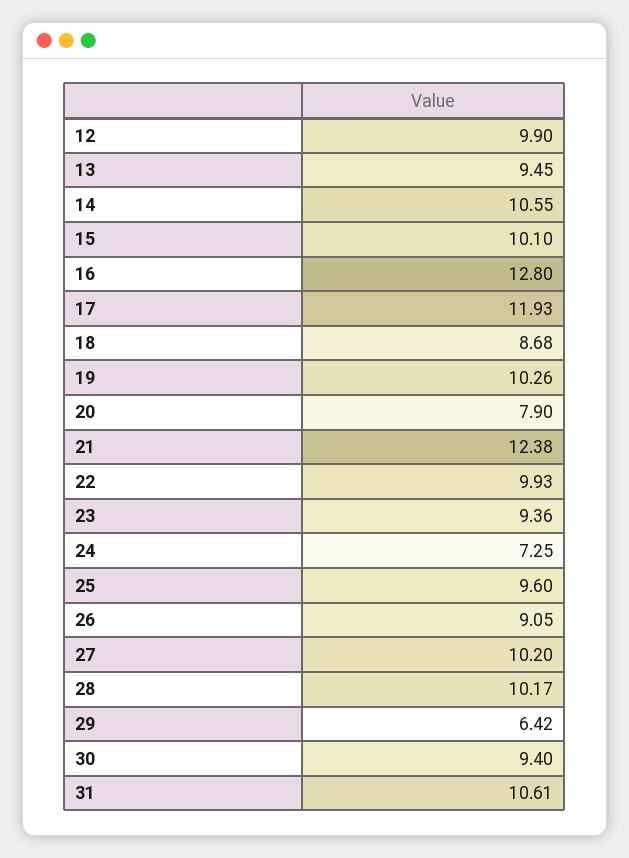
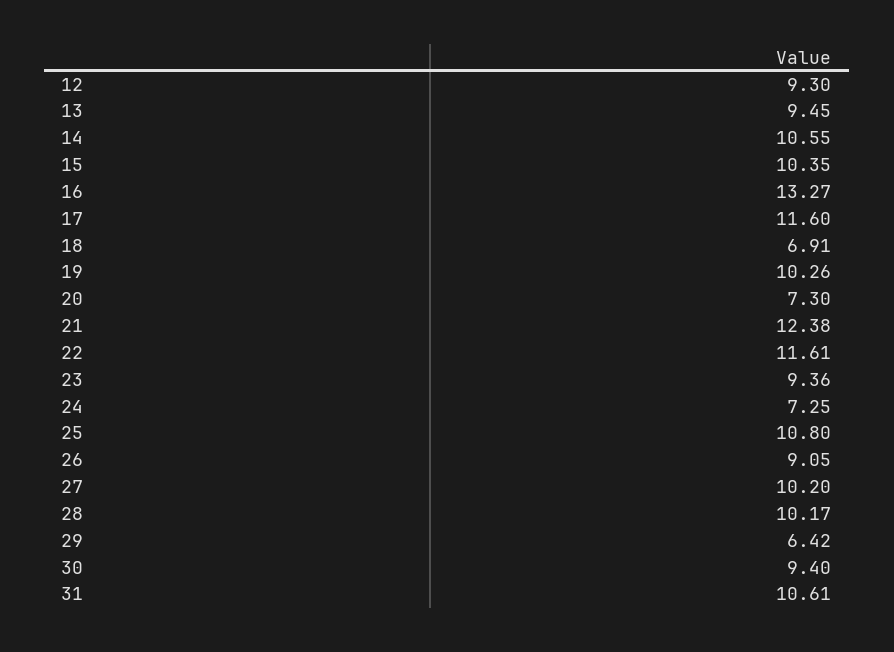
12: 9.9 -> 9.3
15: 10.1 -> 10.35
16: 12.8 -> 13.27
17: 11.93 -> 11.6
18: 8.68 -> 6.91
20: 7.9 -> 7.3
22: 9.93 -> 11.61
25: 9.6 -> 10.8

